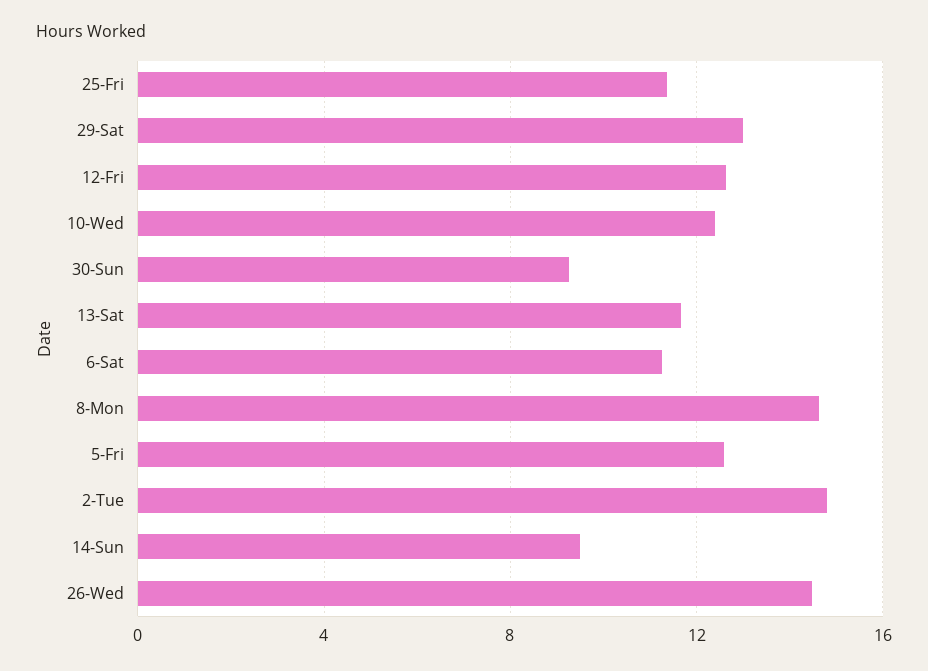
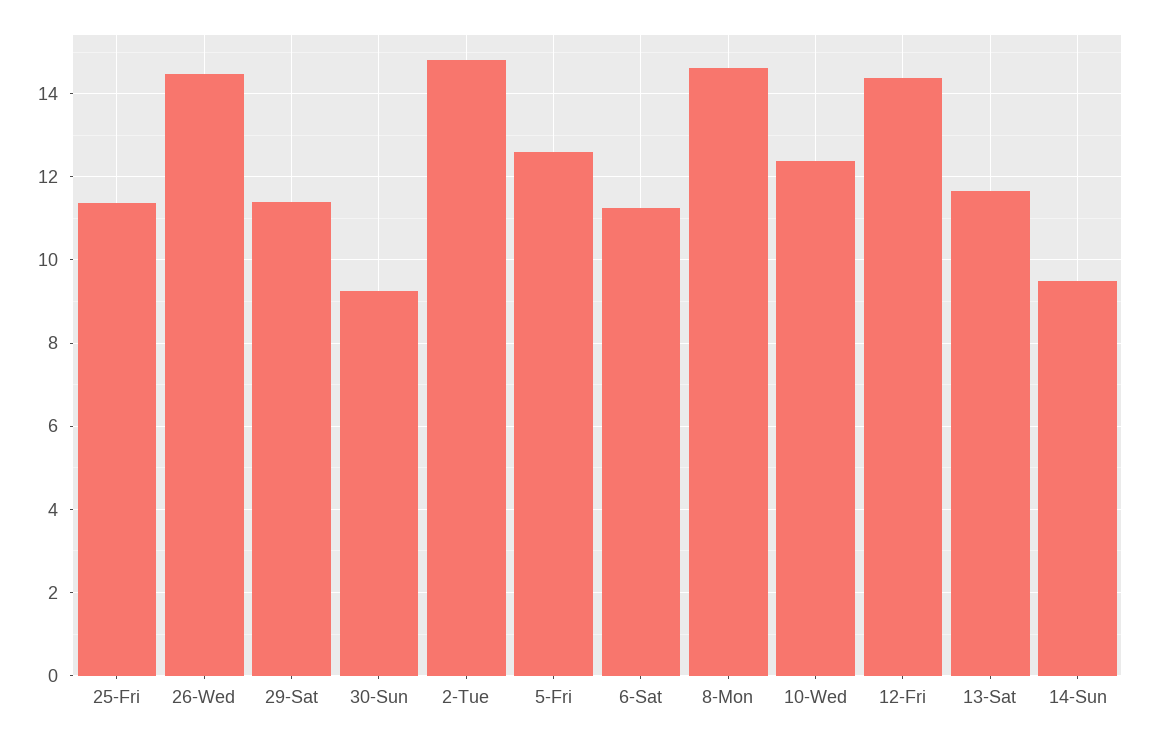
29-Sat: 13 -> 11.4
12-Fri: 12.5 -> 14.4

